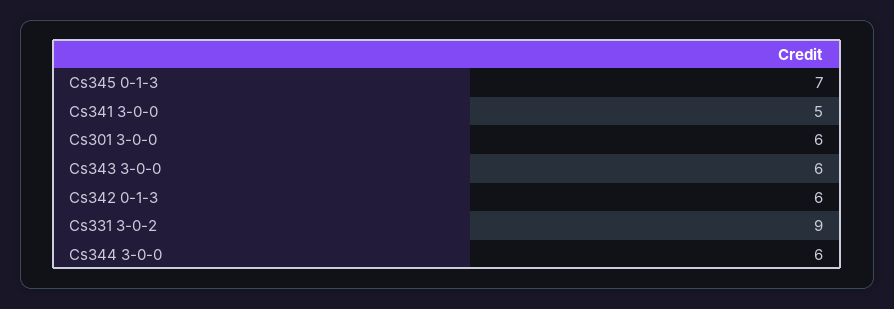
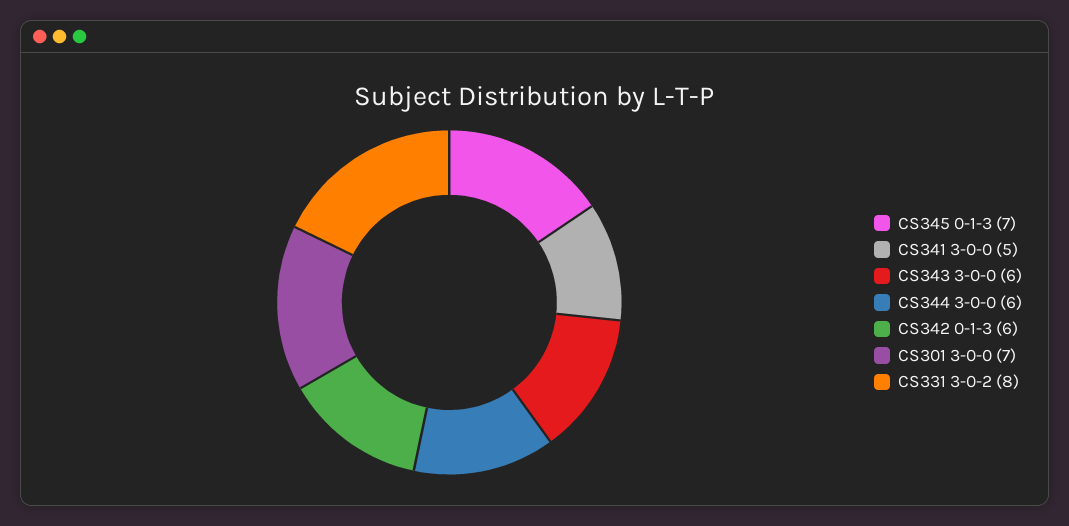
Cs301 3-0-0: 6 -> 7
Cs331 3-0-2: 9 -> 8

